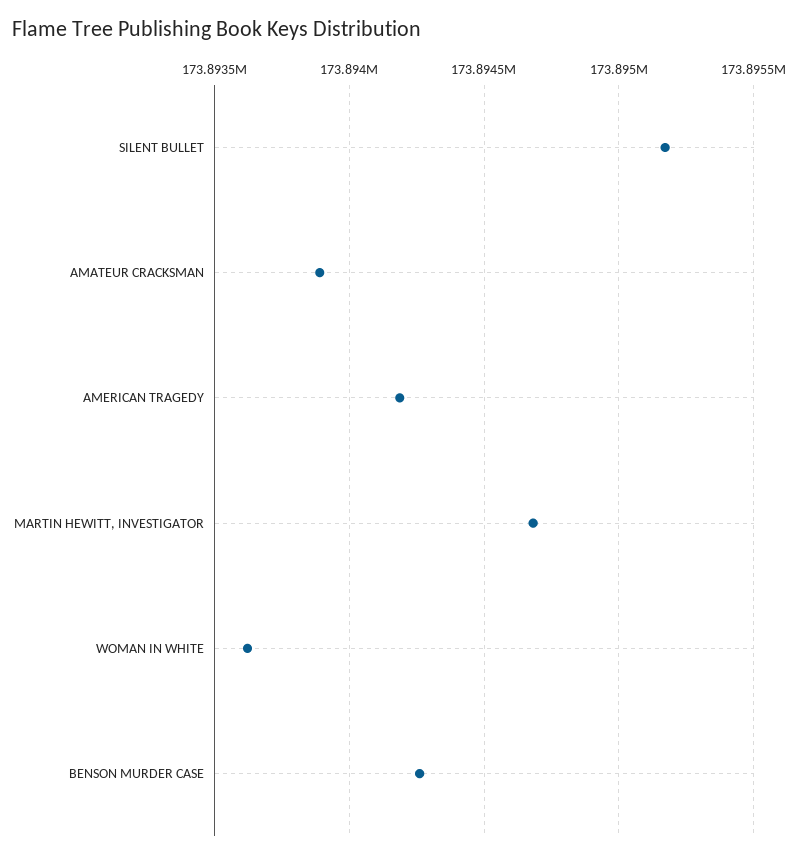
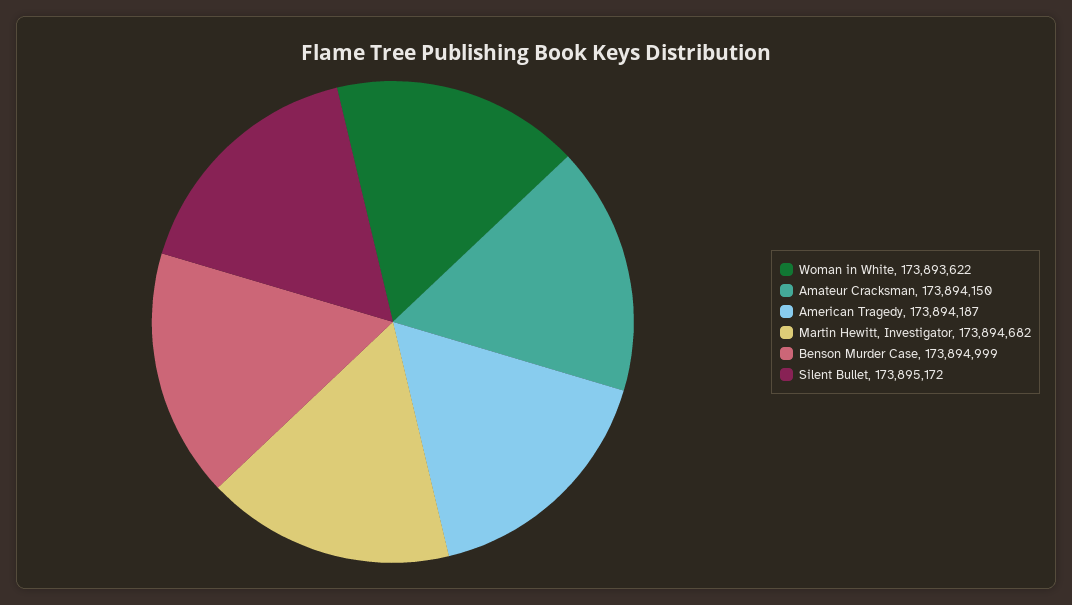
AMATEUR CRACKSMAN: 173893900 -> 173894150
BENSON MURDER CASE: 173894250 -> 173894999

